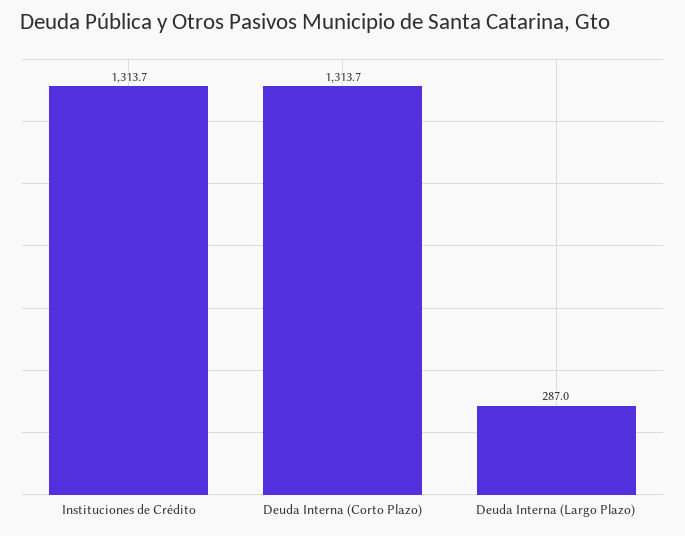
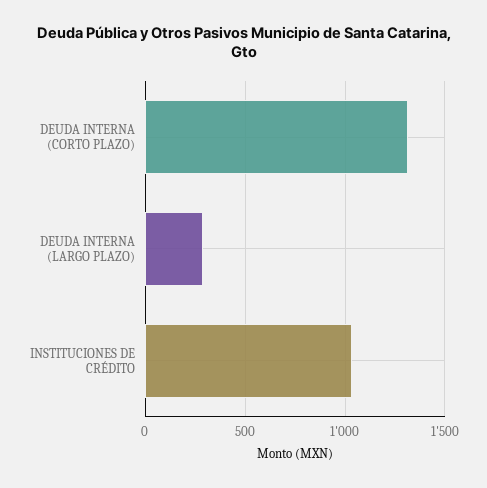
Instituciones de Crédito: 1313.7 -> 1050

